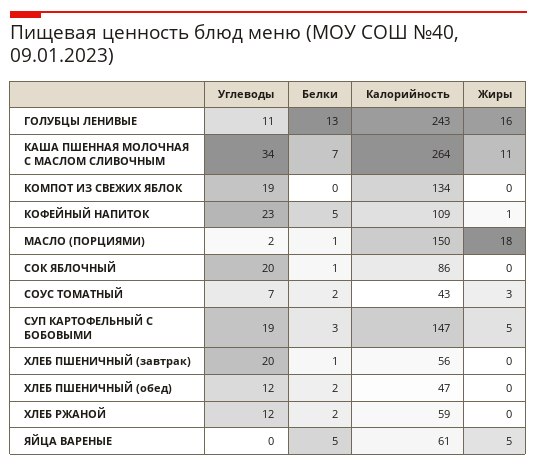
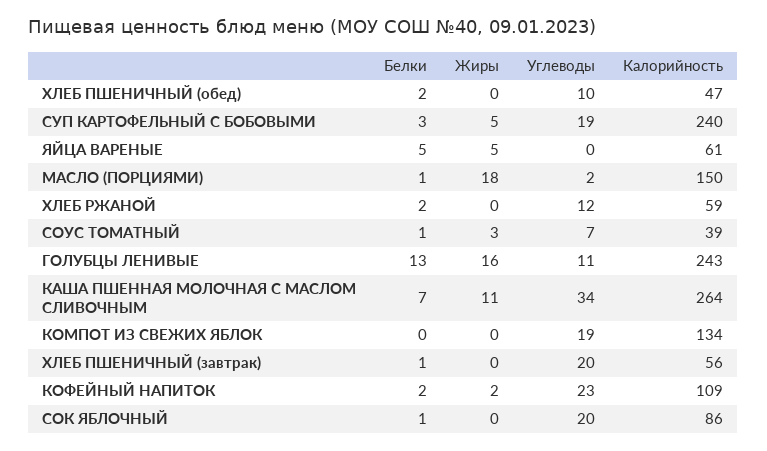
Белки, КОФЕЙНЫЙ НАПИТОК: 5 -> 2
Жиры, КОФЕЙНЫЙ НАПИТОК: 1 -> 2
Белки, СОУС ТОМАТНЫЙ: 2 -> 1
Калорийность, СОУС ТОМАТНЫЙ: 43 -> 39
Калорийность, СУП КАРТОФЕЛЬНЫЙ С БОБОВЫМИ: 147 -> 240
Углеводы, ХЛЕБ ПШЕНИЧНЫЙ (обед): 12 -> 10

